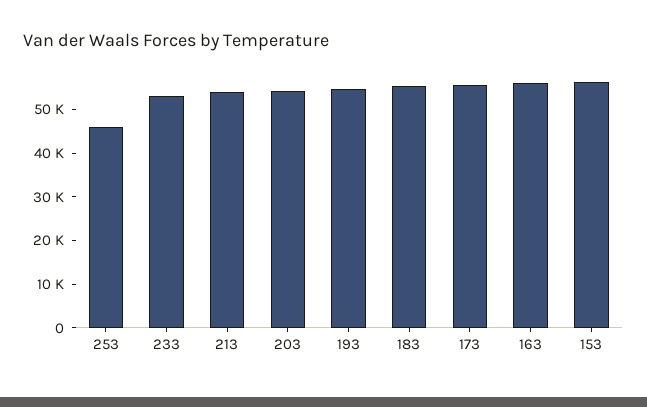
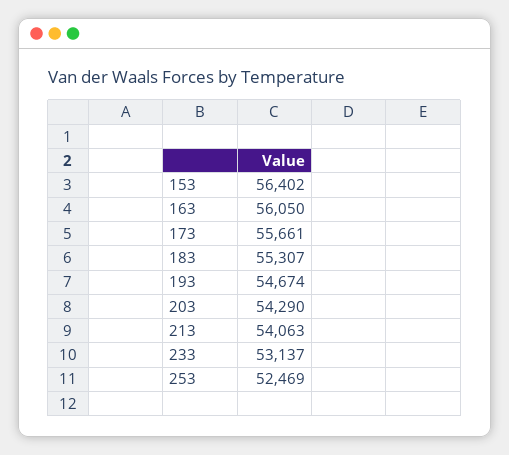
253: 46000 -> 52469

